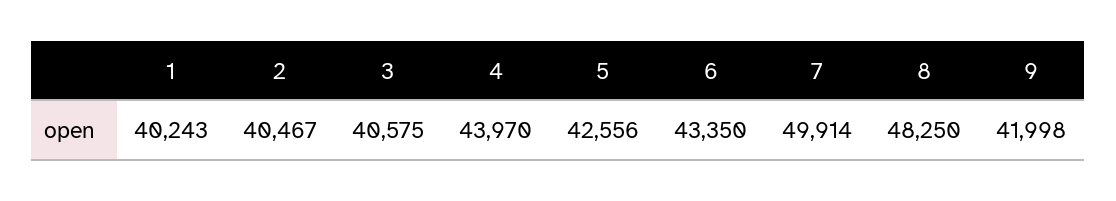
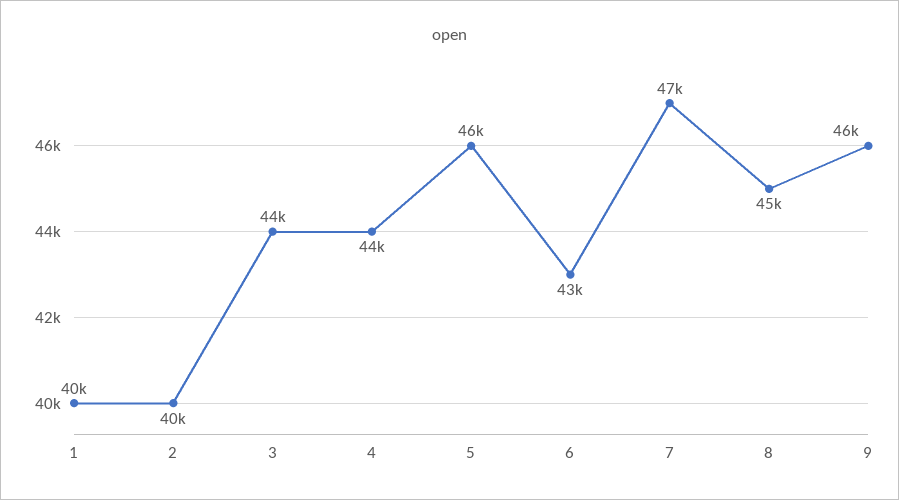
3: 40575 -> 44000
5: 42556 -> 46000
7: 49914 -> 47000
8: 48250 -> 45000
9: 41998 -> 46000

